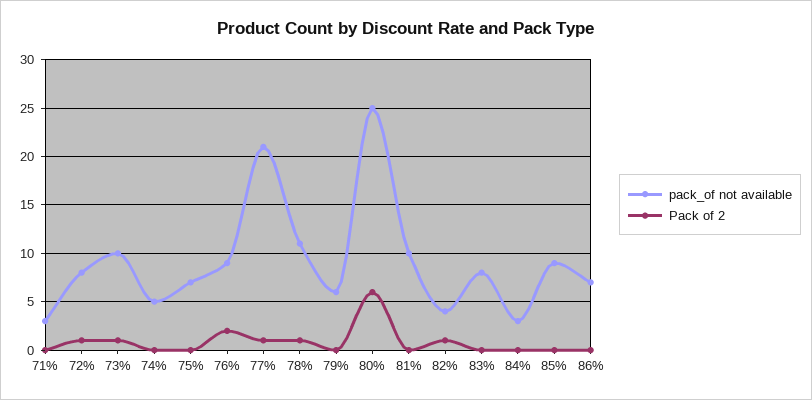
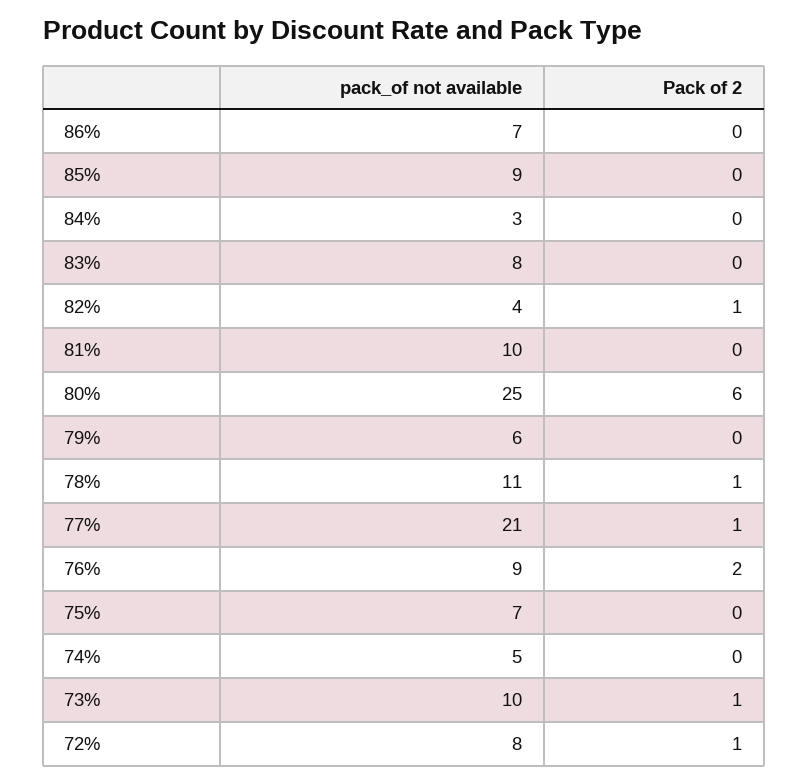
pack_of not available, 71%: 3 -> none
Pack of 2, 71%: 0 -> none

